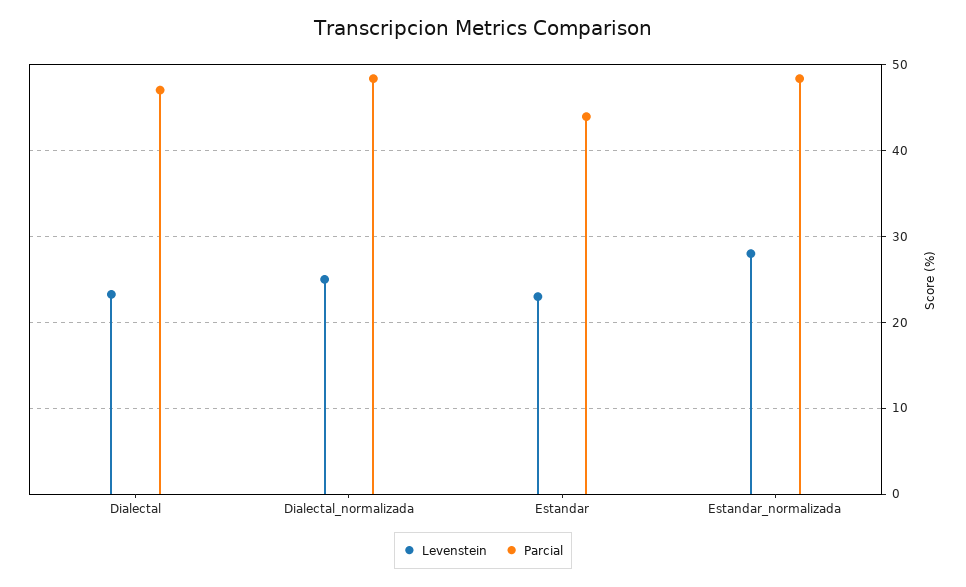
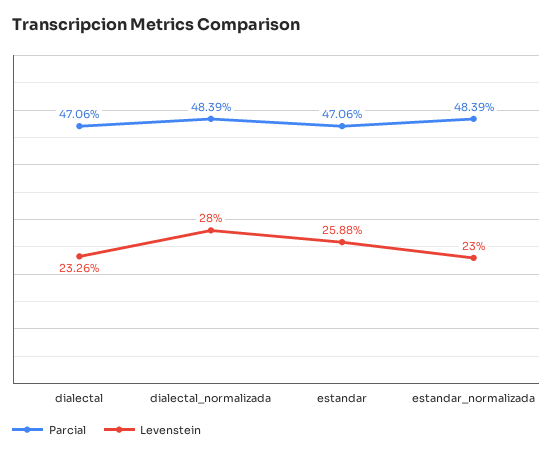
Levenstein, Dialectal_normalizada: 25 -> 28
Levenstein, Estandar: 23 -> 25.88
Parcial, Estandar: 44 -> 47.06
Levenstein, Estandar_normalizada: 28 -> 23

